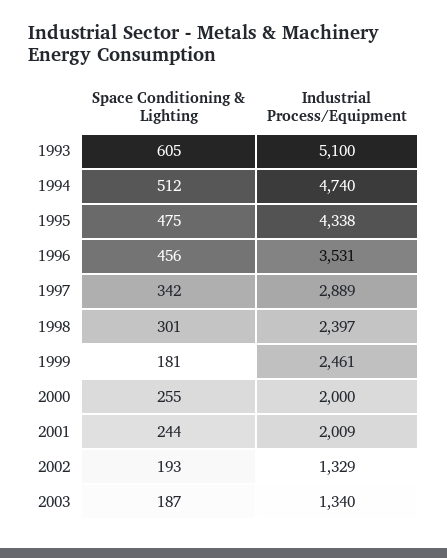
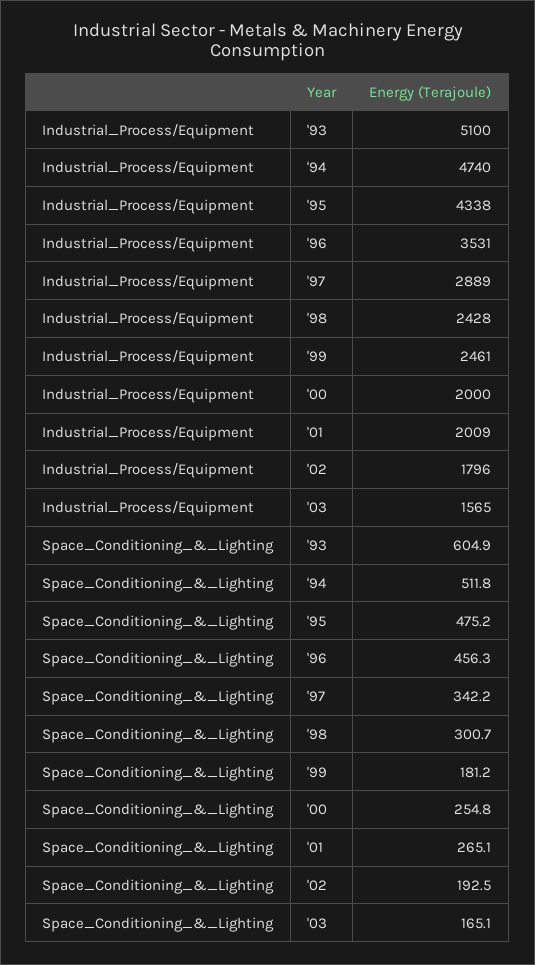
Industrial Process/Equipment, 1998: 2397 -> 2428
Space Conditioning & Lighting, 2001: 244 -> 265.1
Industrial Process/Equipment, 2002: 1329 -> 1796
Space Conditioning & Lighting, 2003: 187 -> 165.1
Industrial Process/Equipment, 2003: 1340 -> 1565

